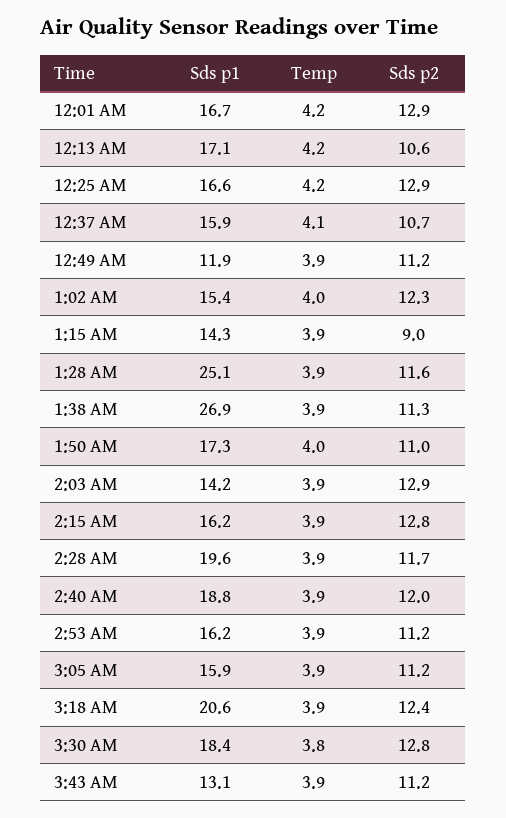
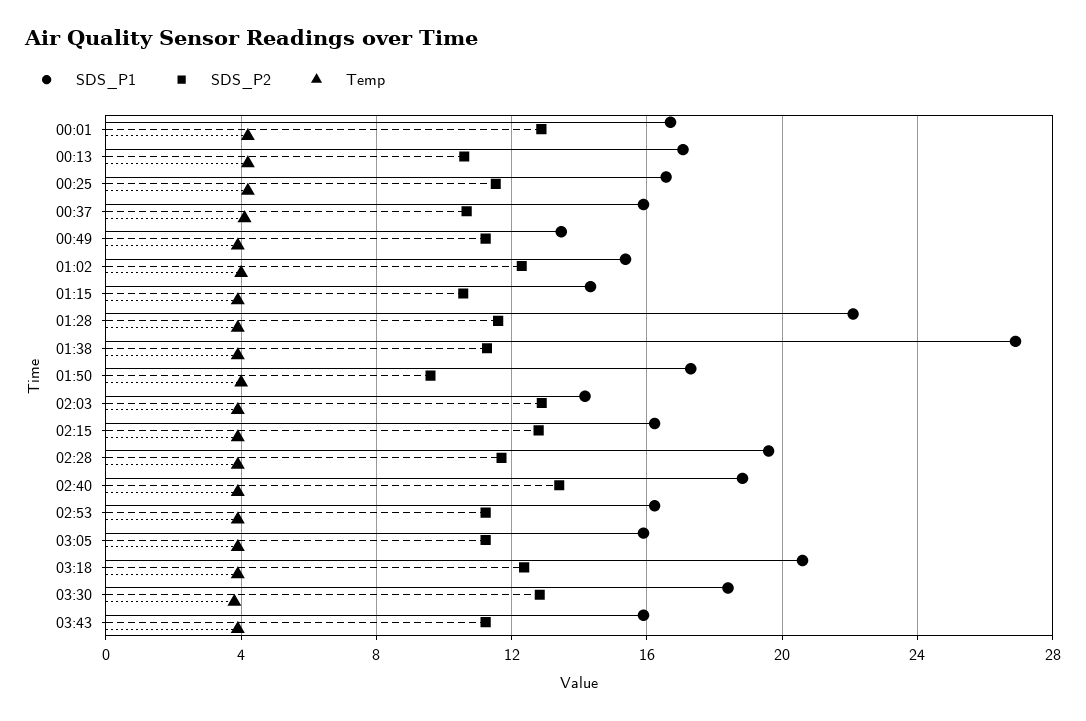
Sds p2, 12:25 AM: 12.9 -> 11.5
Sds p1, 12:49 AM: 11.9 -> 13.5
Sds p2, 1:15 AM: 9 -> 10.5
Sds p1, 1:28 AM: 25.1 -> 22
Sds p2, 1:50 AM: 11 -> 9.5
Sds p2, 2:40 AM: 12 -> 13.5
Sds p1, 3:43 AM: 13.1 -> 16

